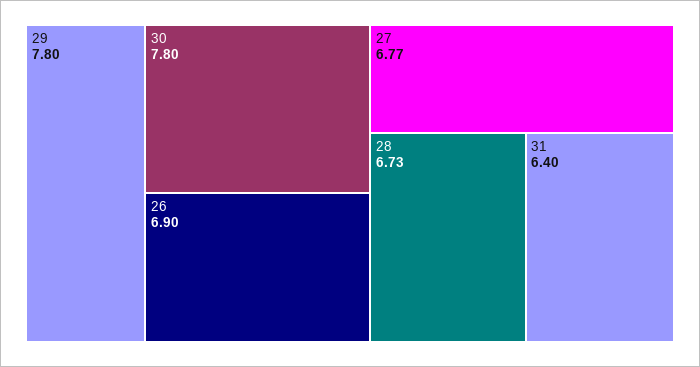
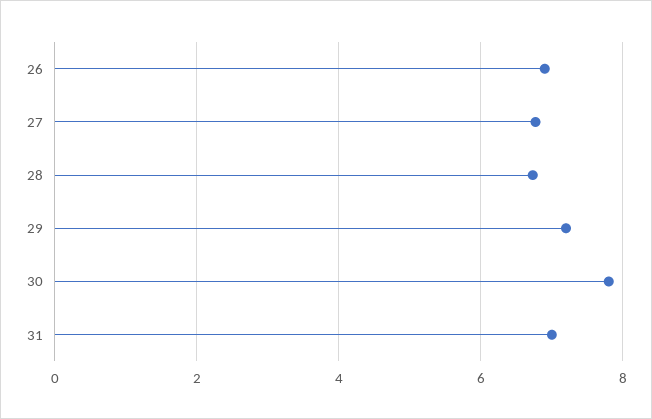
29: 7.8 -> 7.2
31: 6.4 -> 7

